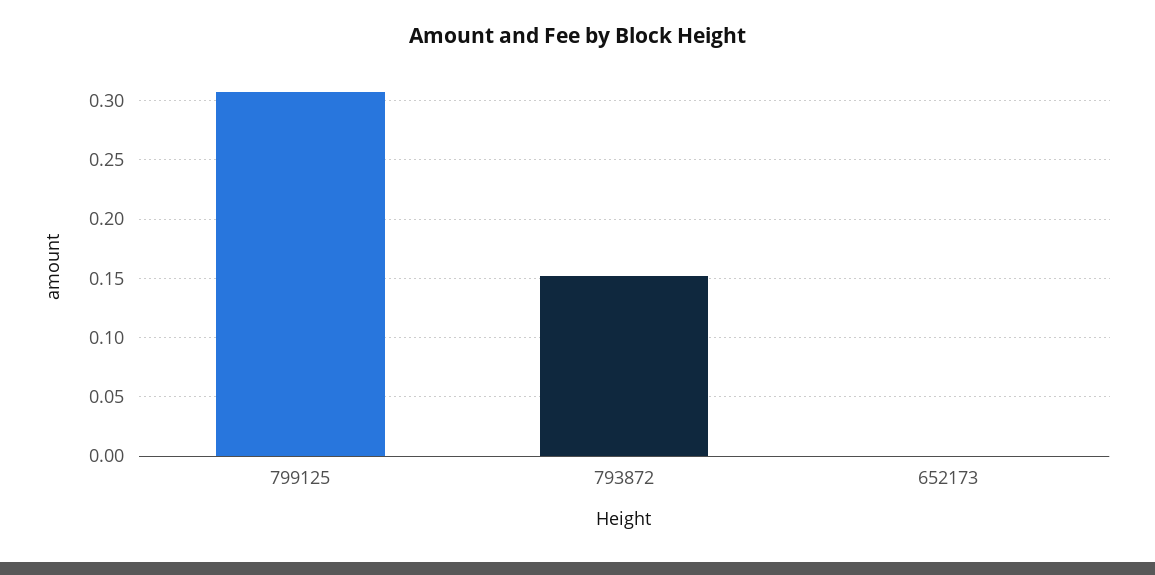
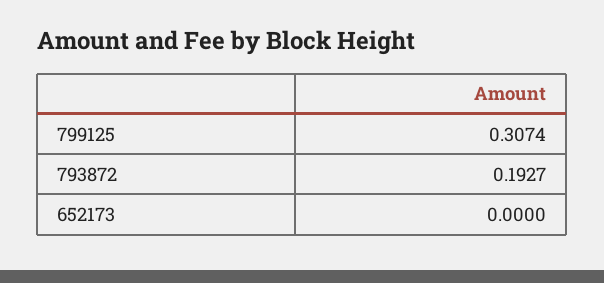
793872: 0.15 -> 0.1927

